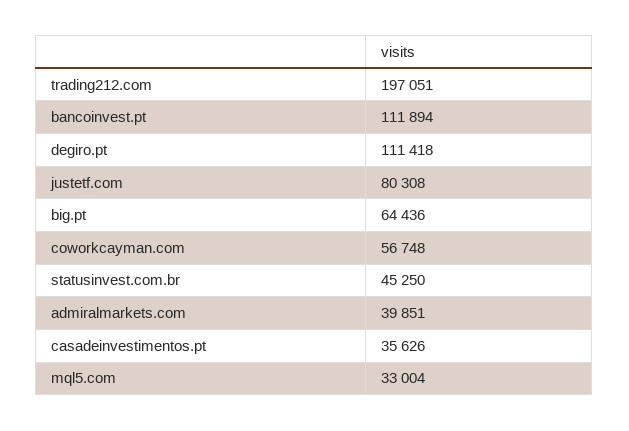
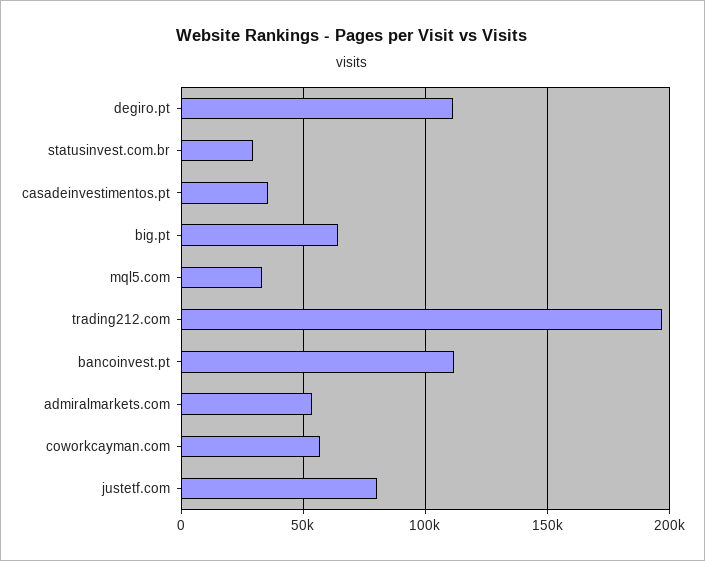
statusinvest.com.br: 45250 -> 30000
admiralmarkets.com: 39851 -> 55000

